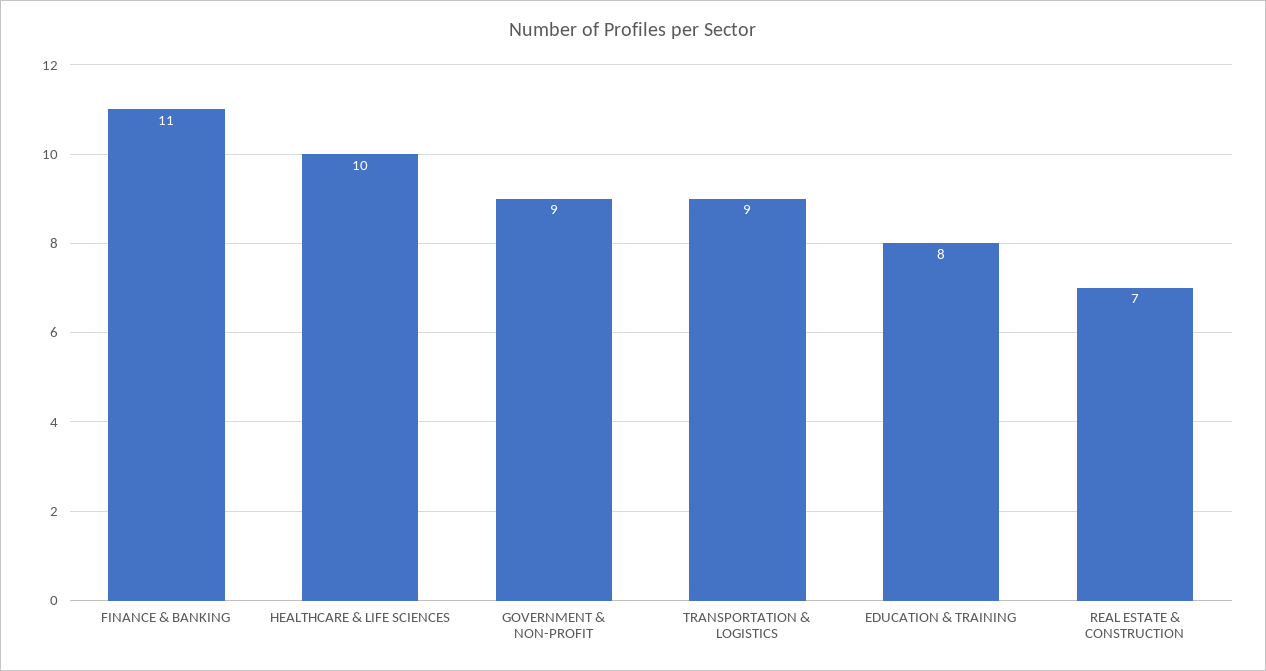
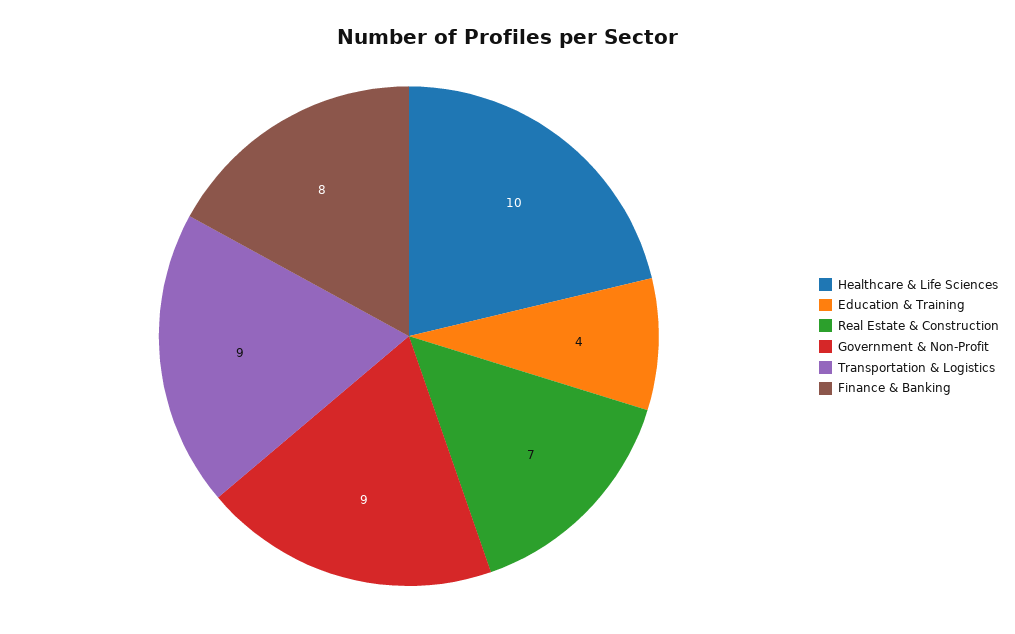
FINANCE & BANKING: 11 -> 8
EDUCATION & TRAINING: 8 -> 4

